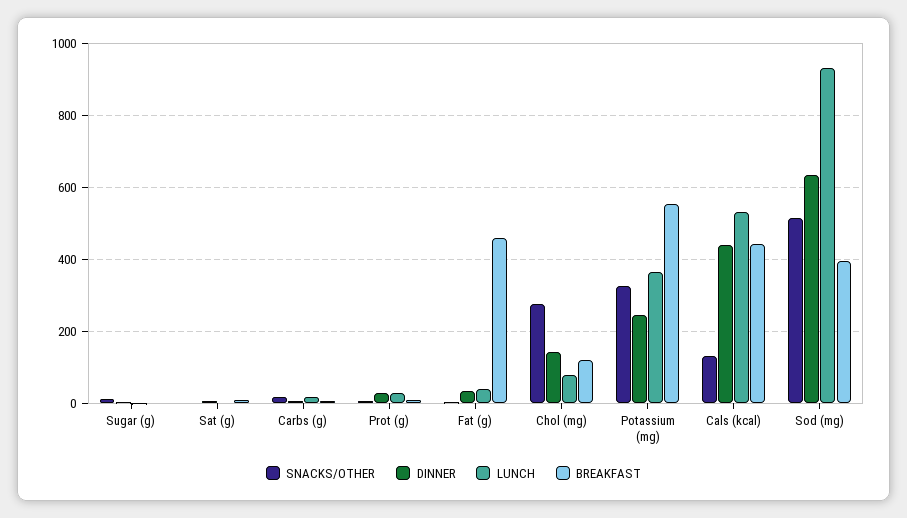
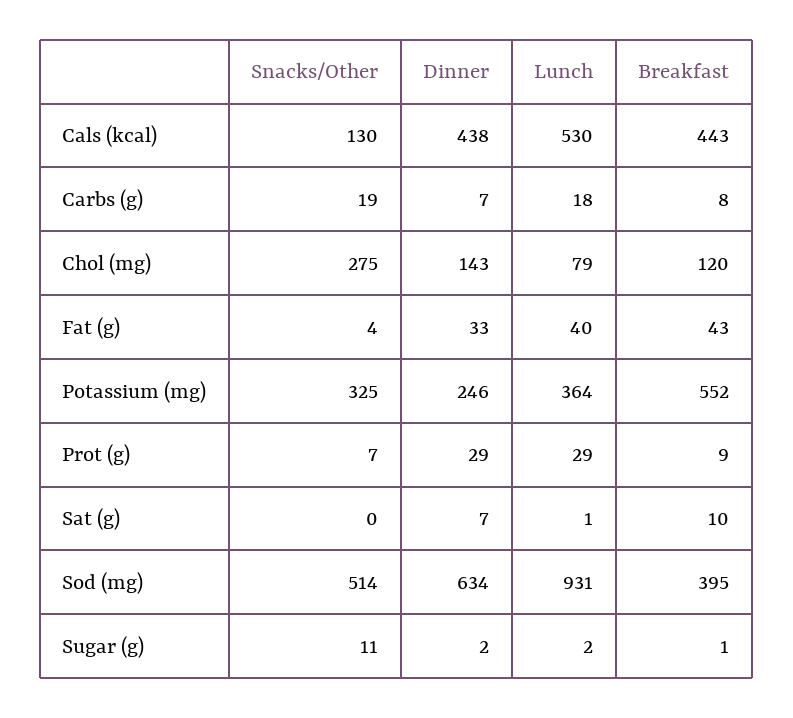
BREAKFAST, Fat (g): 460 -> 43

